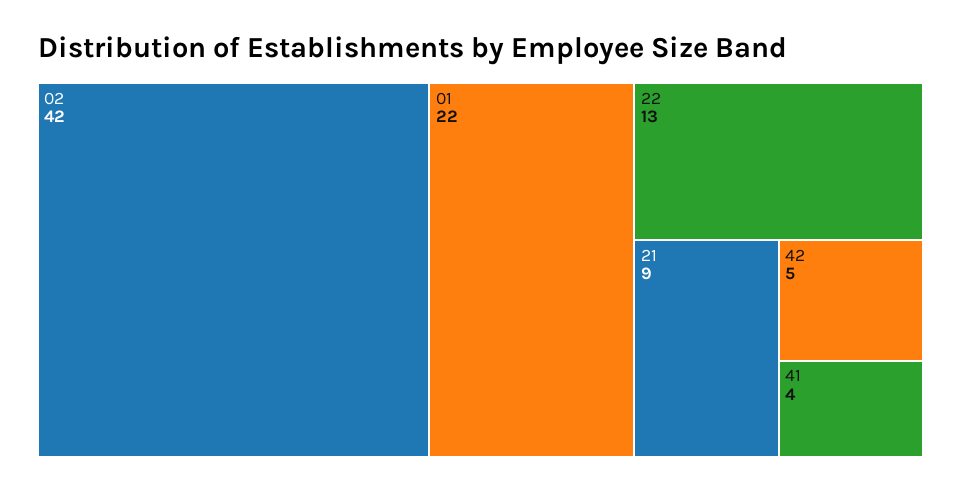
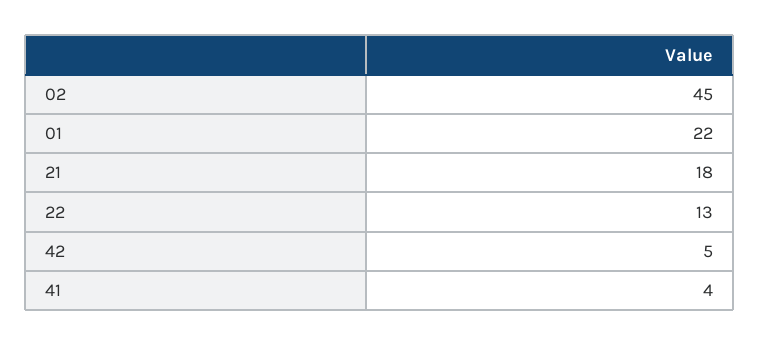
02: 42 -> 45
21: 9 -> 18

